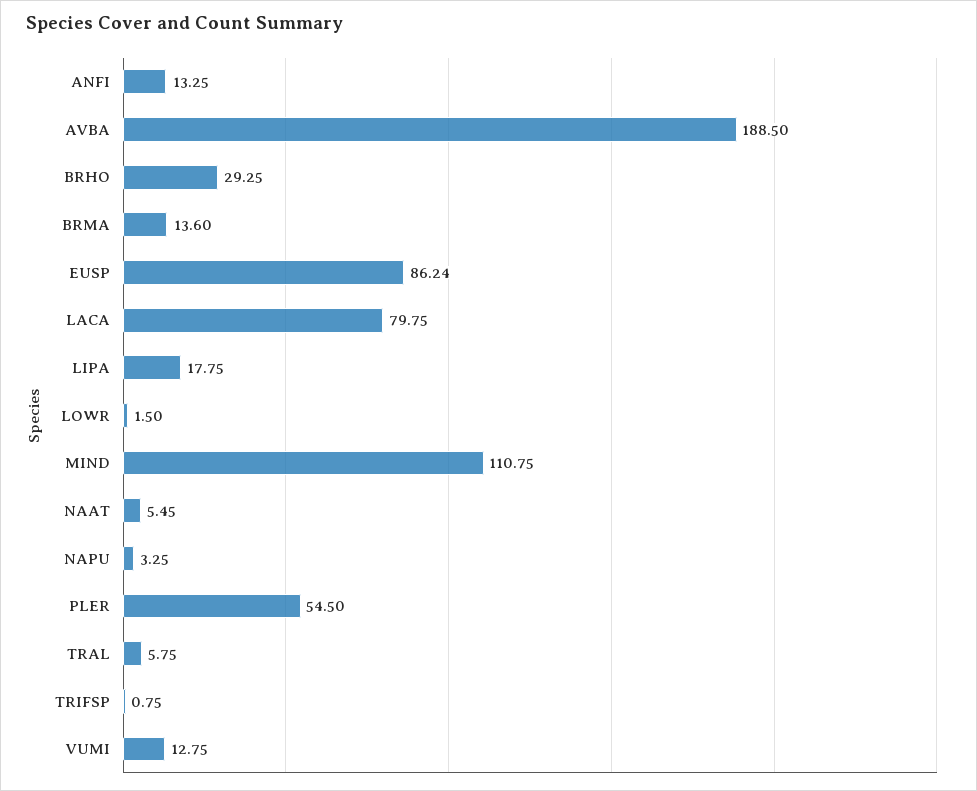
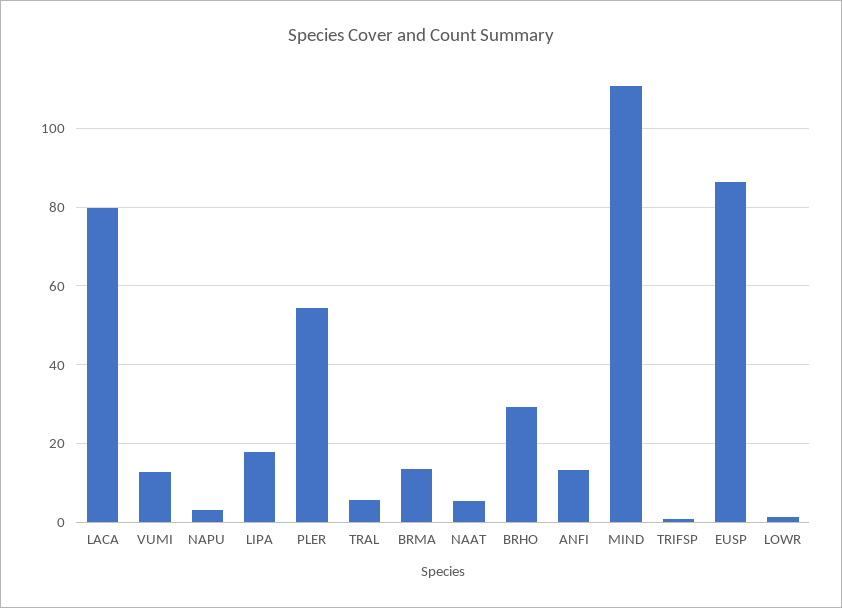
AVBA: 188.5 -> none

